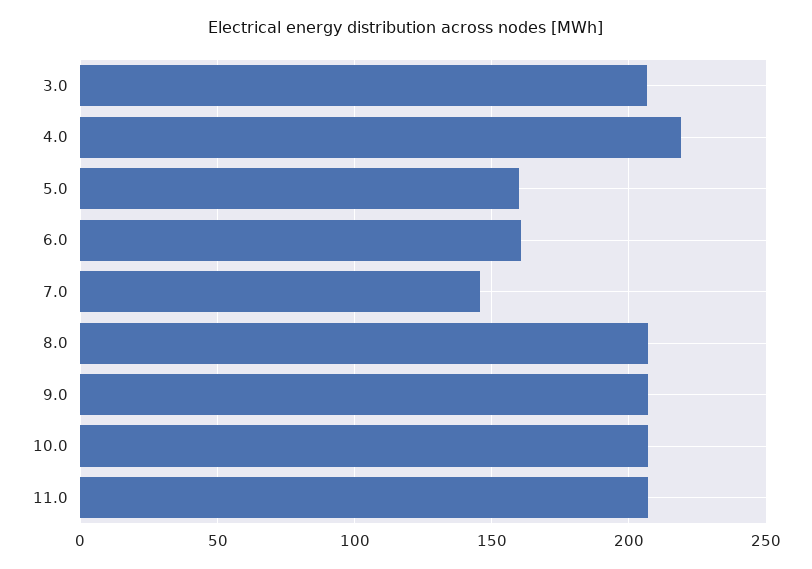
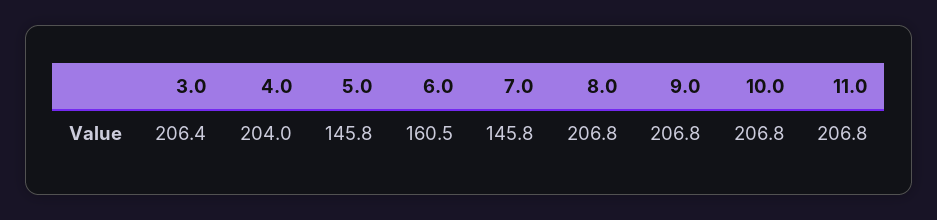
4.0: 220 -> 204
5.0: 160 -> 145.8

